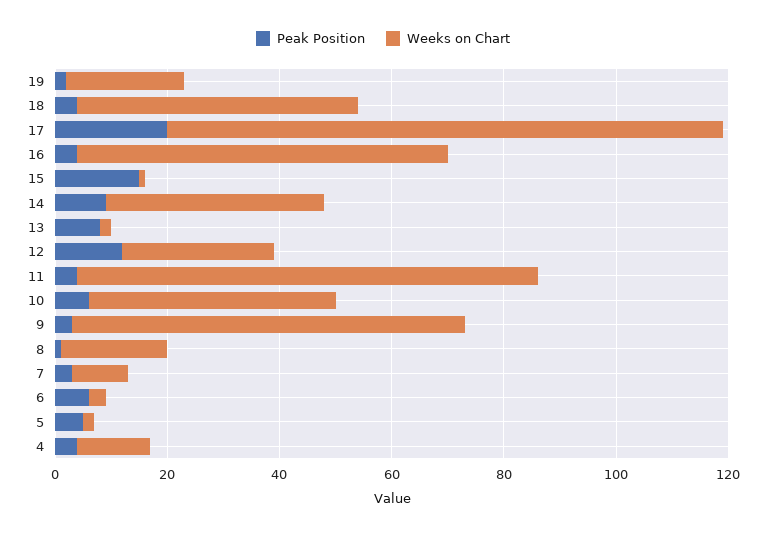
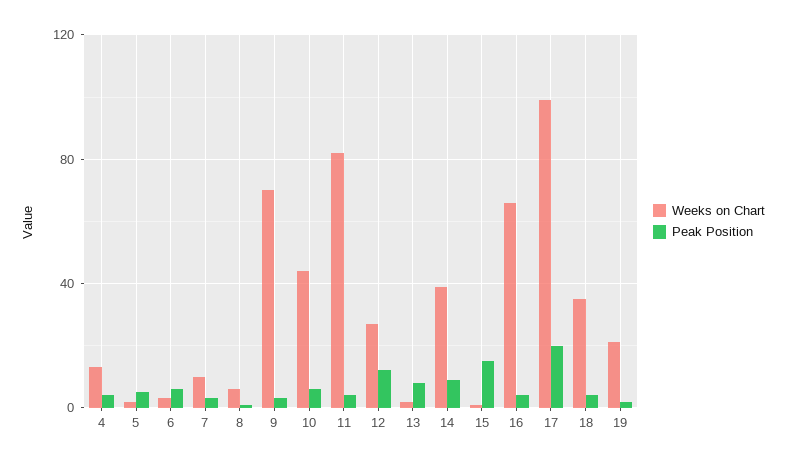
Weeks on Chart, 18: 50 -> 35
Weeks on Chart, 8: 20 -> 5

